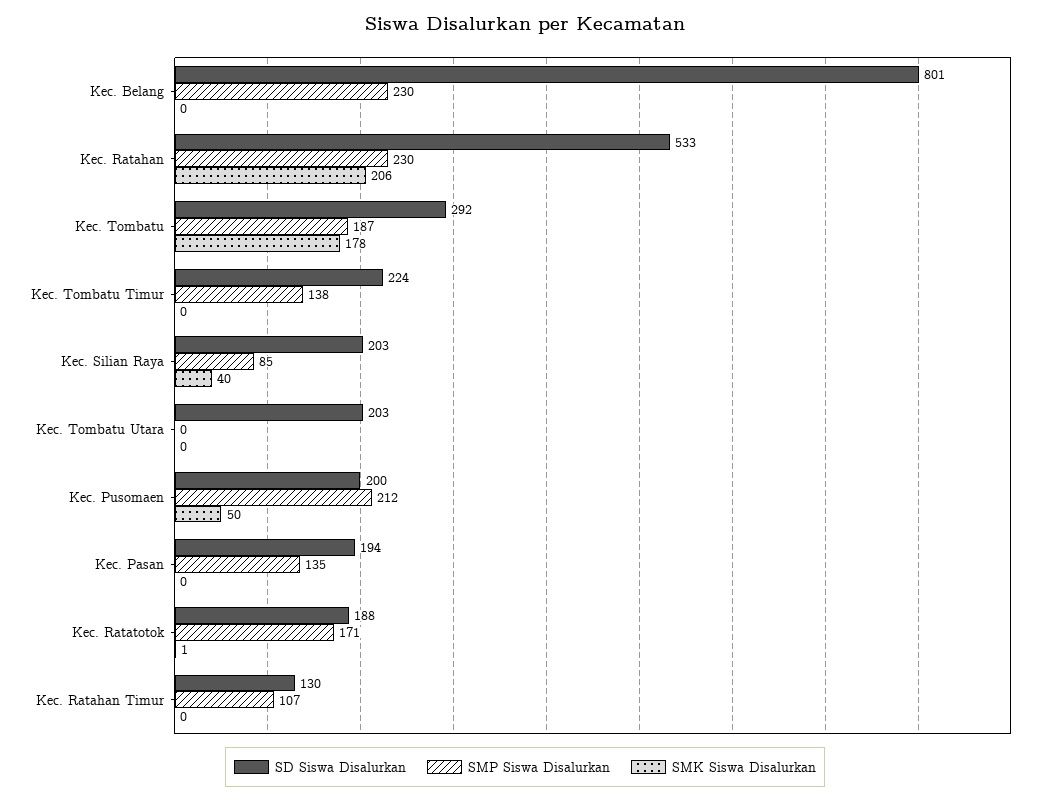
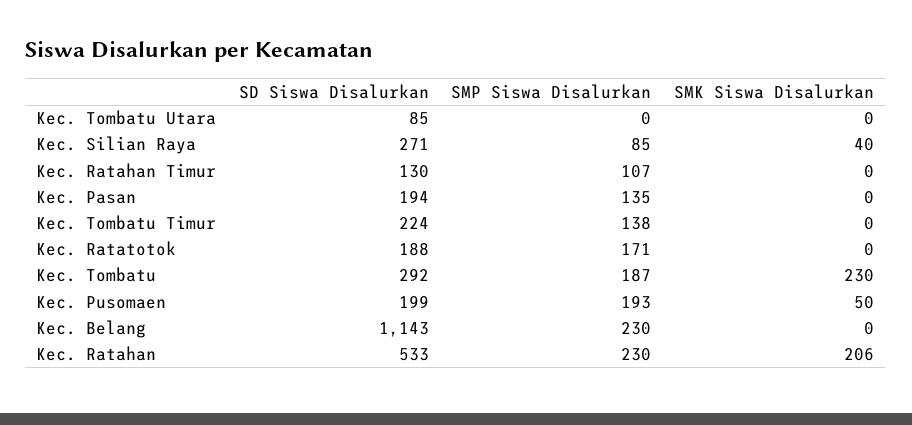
SD Siswa Disalurkan, Kec. Belang: 801 -> 1143
SMK Siswa Disalurkan, Kec. Tombatu: 178 -> 230
SD Siswa Disalurkan, Kec. Silian Raya: 203 -> 271
SD Siswa Disalurkan, Kec. Tombatu Utara: 203 -> 85
SD Siswa Disalurkan, Kec. Pusomaen: 200 -> 199
SMP Siswa Disalurkan, Kec. Pusomaen: 212 -> 193
SMK Siswa Disalurkan, Kec. Ratatotok: 1 -> 0

